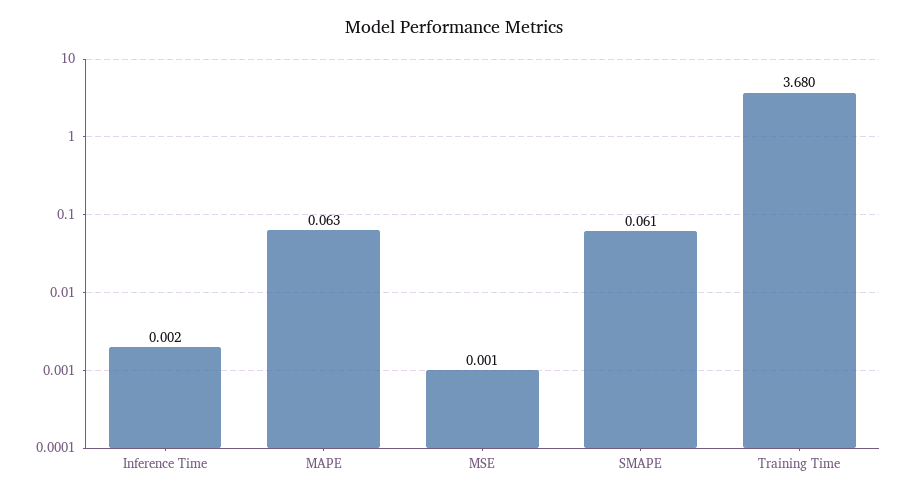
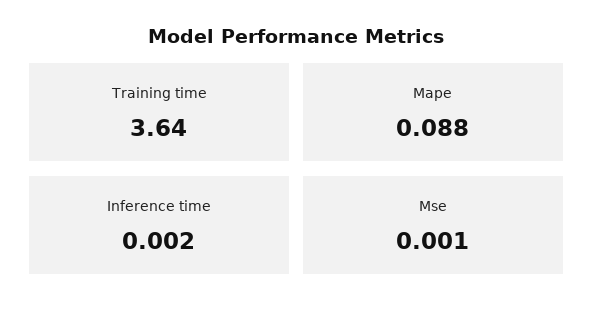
MAPE: 0.063 -> 0.088
SMAPE: 0.061 -> none
Training Time: 3.68 -> 3.64

